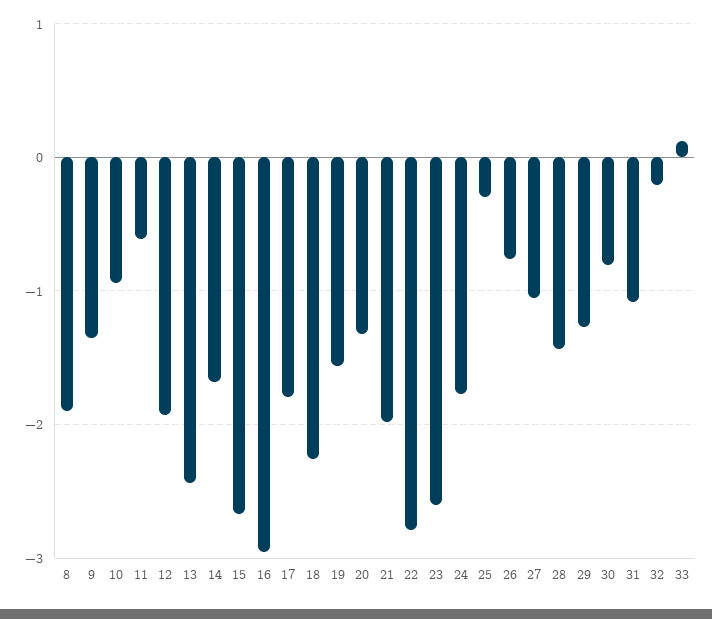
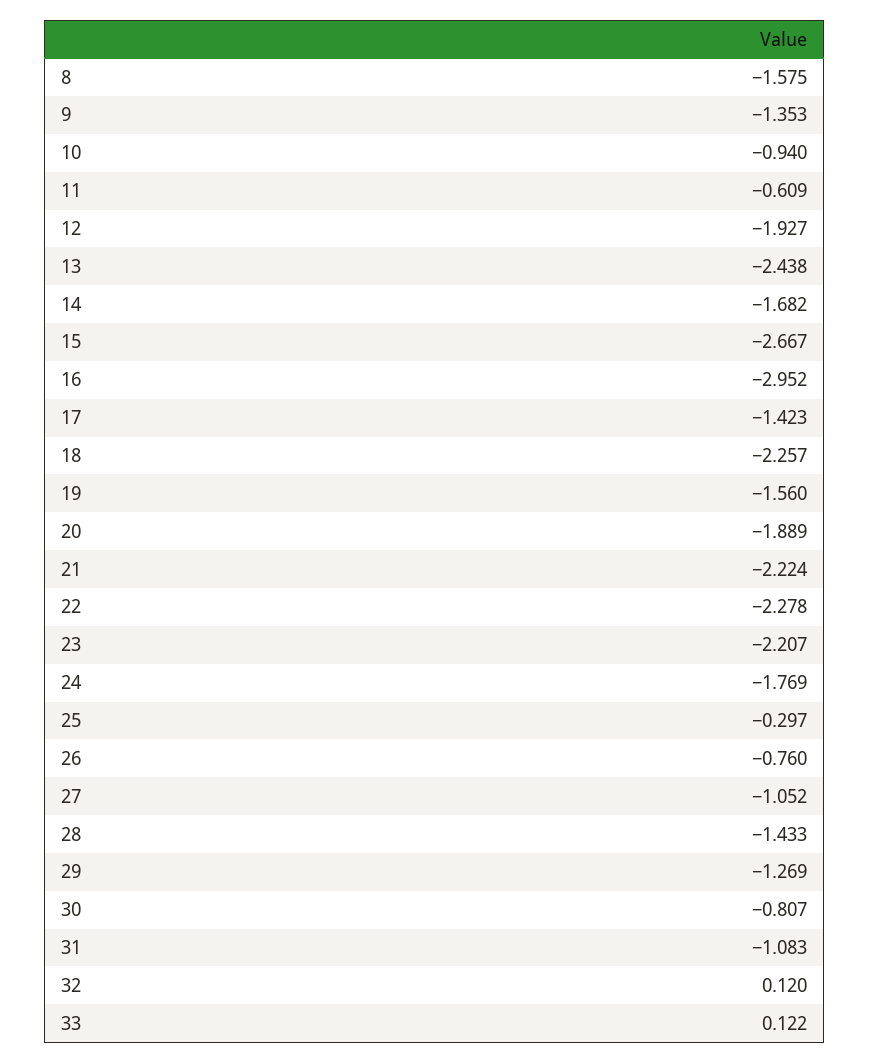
8: -1.9 -> -1.575
17: -1.8 -> -1.423
20: -1.3 -> -1.889
21: -2 -> -2.224
22: -2.8 -> -2.278
23: -2.6 -> -2.207
32: -0.2 -> 0.12

